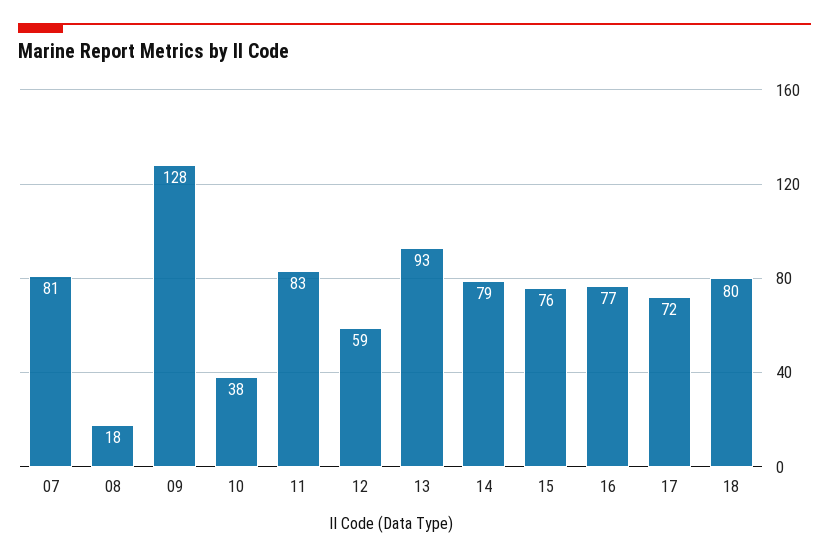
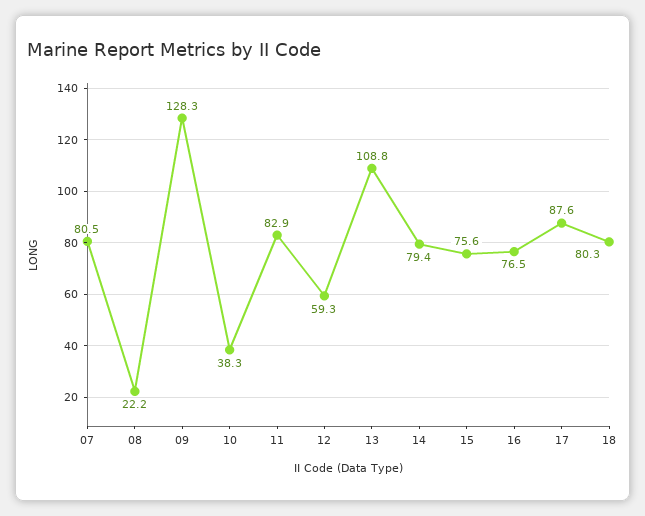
08: 18 -> 22.2
13: 93 -> 108.8
17: 72 -> 87.6

